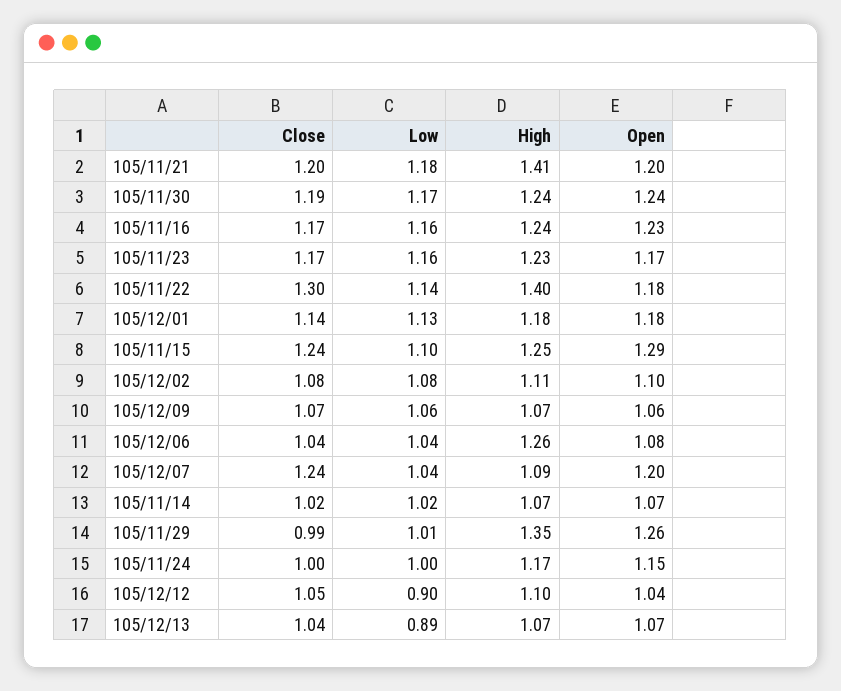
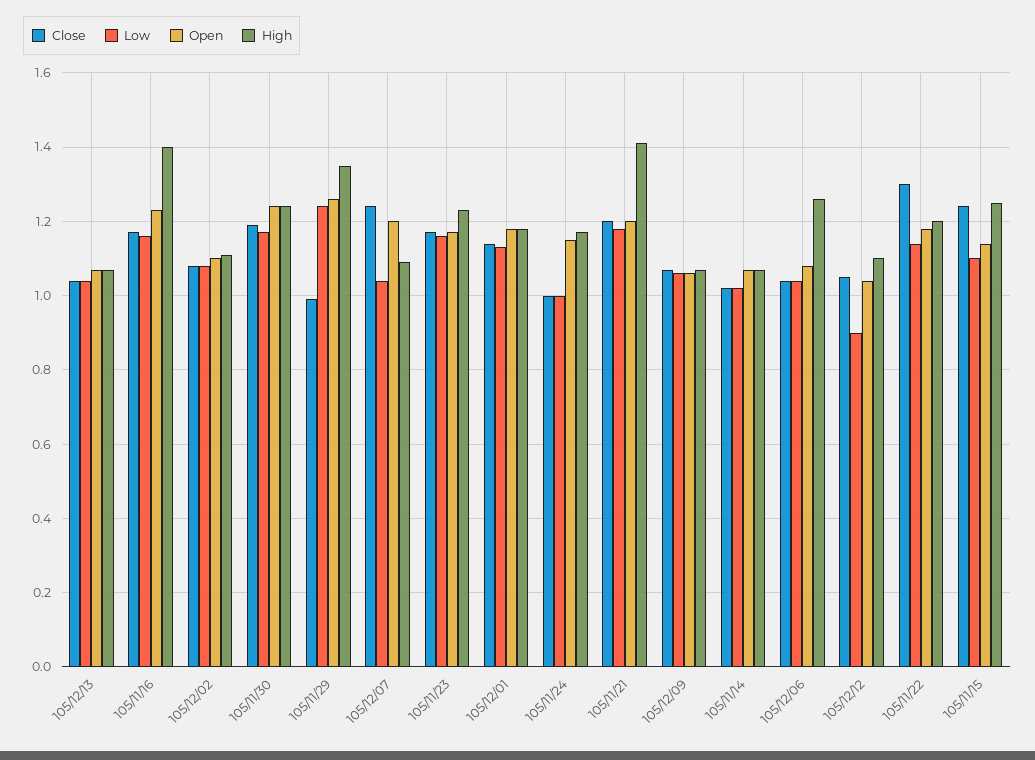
High, 105/11/16: 1.24 -> 1.4
High, 105/11/22: 1.4 -> 1.2
Open, 105/11/15: 1.29 -> 1.15
Low, 105/11/29: 1.01 -> 1.25
Low, 105/12/13: 0.89 -> 1.05

